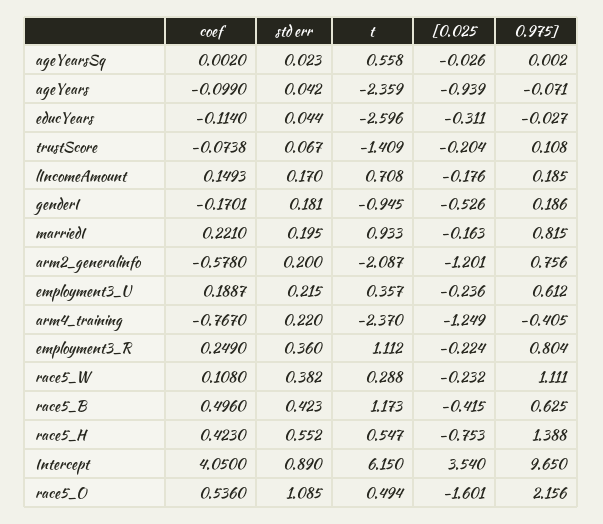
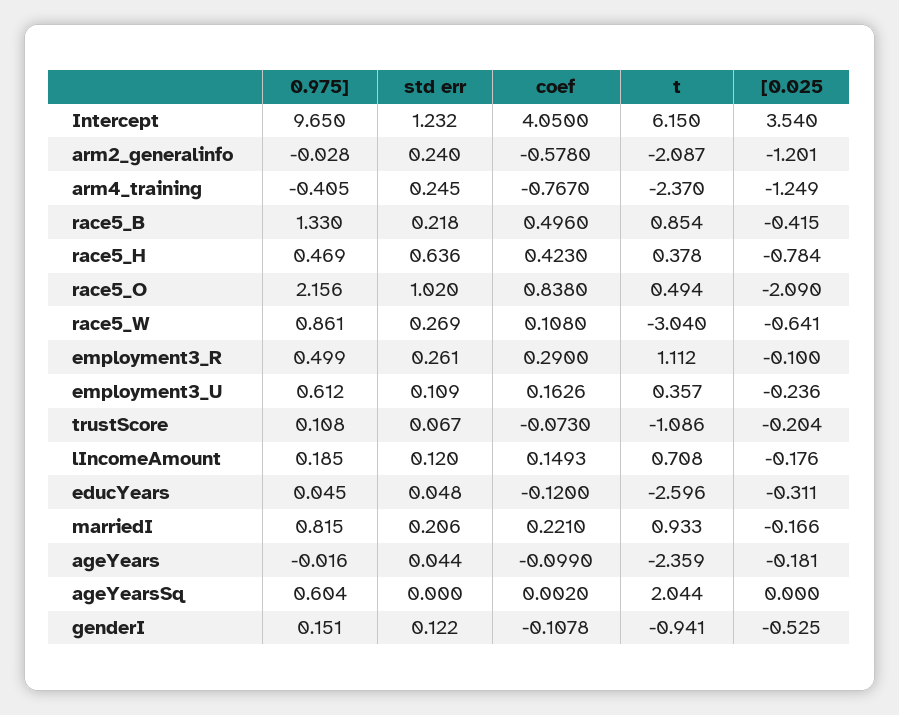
std err, ageYearsSq: 0.023 -> 0
t, ageYearsSq: 0.558 -> 2.044
[0.025, ageYearsSq: -0.026 -> 0
0.975], ageYearsSq: 0.002 -> 0.604
std err, ageYears: 0.042 -> 0.044
[0.025, ageYears: -0.939 -> -0.181
0.975], ageYears: -0.071 -> -0.016
coef, educYears: -0.114 -> -0.12
std err, educYears: 0.044 -> 0.048
0.975], educYears: -0.027 -> 0.045
coef, trustScore: -0.0738 -> -0.073
t, trustScore: -1.409 -> -1.086
std err, lIncomeAmount: 0.17 -> 0.12
coef, genderI: -0.1701 -> -0.1078
std err, genderI: 0.181 -> 0.122
t, genderI: -0.945 -> -0.941
[0.025, genderI: -0.526 -> -0.525
0.975], genderI: 0.186 -> 0.151
std err, marriedI: 0.195 -> 0.206
[0.025, marriedI: -0.163 -> -0.166
std err, arm2_generalinfo: 0.2 -> 0.24
0.975], arm2_generalinfo: 0.756 -> -0.028
coef, employment3_U: 0.1887 -> 0.1626
std err, employment3_U: 0.215 -> 0.109
std err, arm4_training: 0.22 -> 0.245
coef, employment3_R: 0.249 -> 0.29
std err, employment3_R: 0.36 -> 0.261
[0.025, employment3_R: -0.224 -> -0.1
0.975], employment3_R: 0.804 -> 0.499
std err, race5_W: 0.382 -> 0.269
t, race5_W: 0.288 -> -3.04
[0.025, race5_W: -0.232 -> -0.641
0.975], race5_W: 1.111 -> 0.861
std err, race5_B: 0.423 -> 0.218
t, race5_B: 1.173 -> 0.854
0.975], race5_B: 0.625 -> 1.33
std err, race5_H: 0.552 -> 0.636
t, race5_H: 0.547 -> 0.378
[0.025, race5_H: -0.753 -> -0.784
0.975], race5_H: 1.388 -> 0.469
std err, Intercept: 0.89 -> 1.232
coef, race5_O: 0.536 -> 0.838
std err, race5_O: 1.085 -> 1.02
[0.025, race5_O: -1.601 -> -2.09

